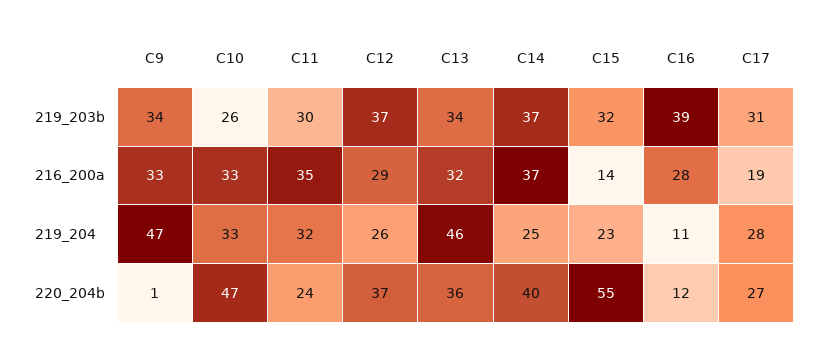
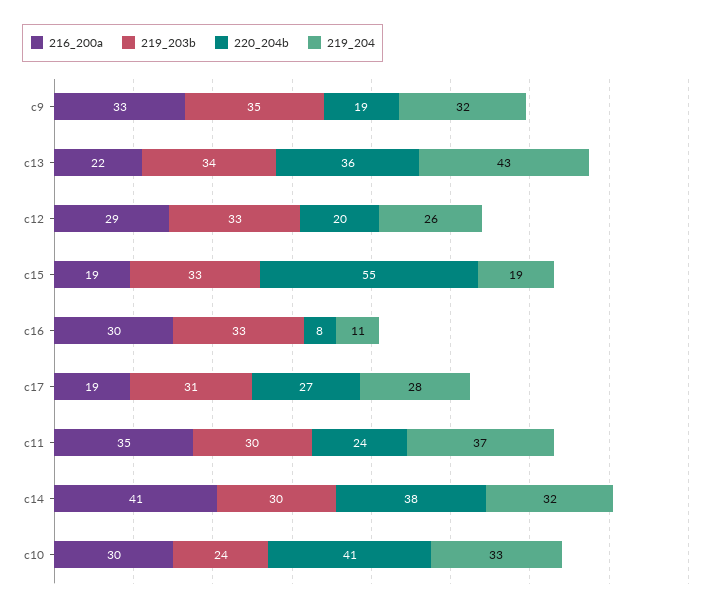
219_203b, C9: 34 -> 35
219_203b, C10: 26 -> 24
219_203b, C12: 37 -> 33
219_203b, C14: 37 -> 30
219_203b, C15: 32 -> 33
219_203b, C16: 39 -> 33
216_200a, C10: 33 -> 30
216_200a, C13: 32 -> 22
216_200a, C14: 37 -> 41
216_200a, C15: 14 -> 19
216_200a, C16: 28 -> 30
219_204, C9: 47 -> 32
219_204, C11: 32 -> 37
219_204, C13: 46 -> 43
219_204, C14: 25 -> 32
219_204, C15: 23 -> 19
220_204b, C9: 1 -> 19
220_204b, C10: 47 -> 41
220_204b, C12: 37 -> 20
220_204b, C14: 40 -> 38
220_204b, C16: 12 -> 8

